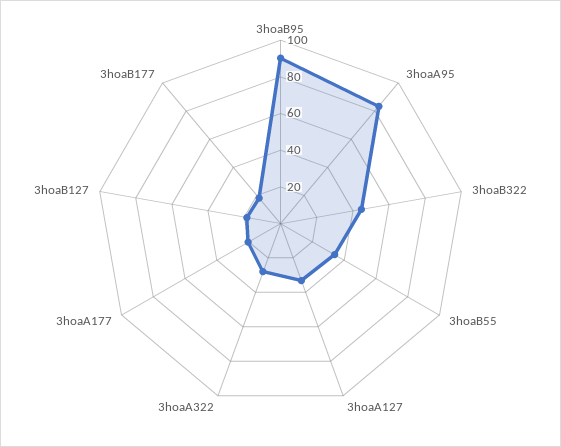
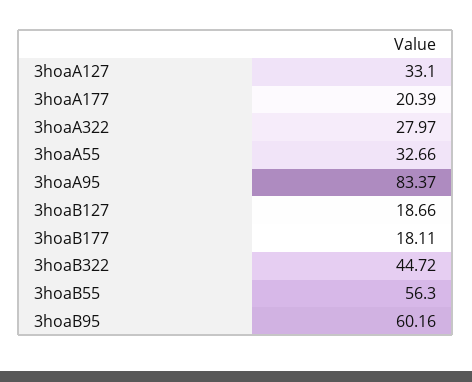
3hoaB95: 90 -> 60.16
3hoaB55: 35 -> 56.3
3hoaA55: none -> 32.66

